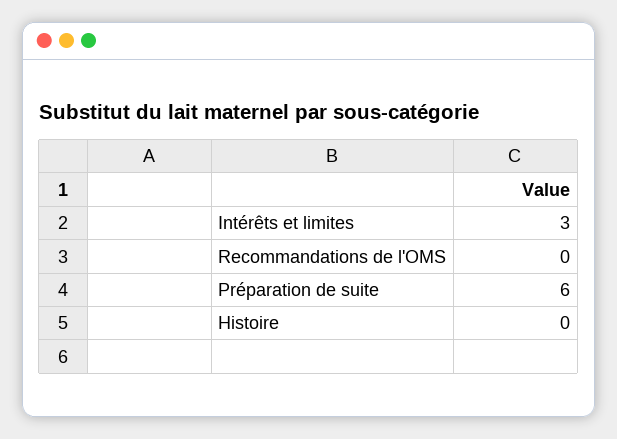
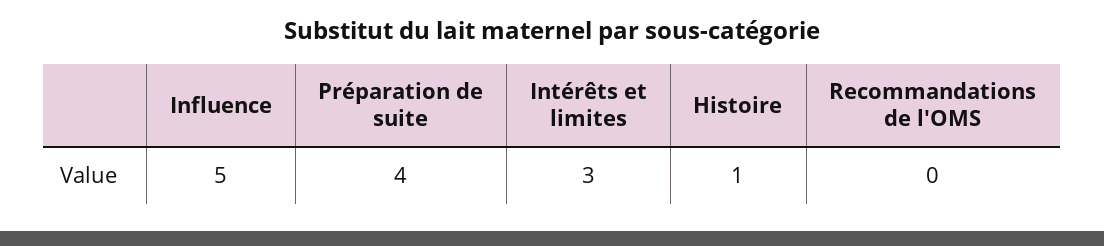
Préparation de suite: 6 -> 4
Histoire: 0 -> 1
Influence: none -> 5

